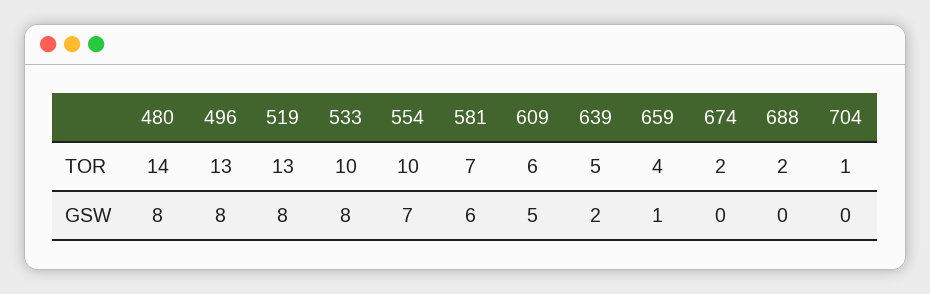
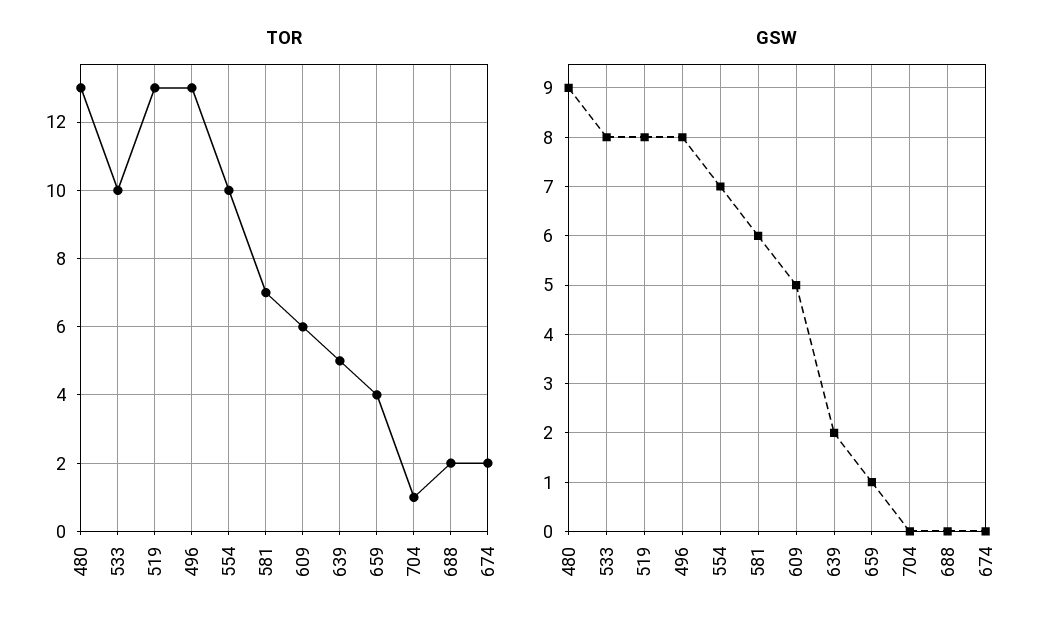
TOR, 480: 14 -> 13
GSW, 480: 8 -> 9

